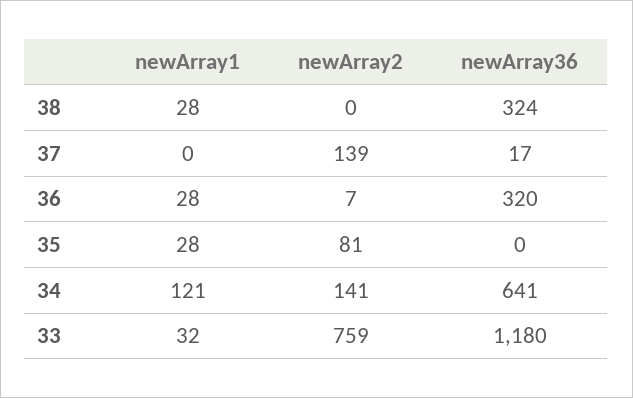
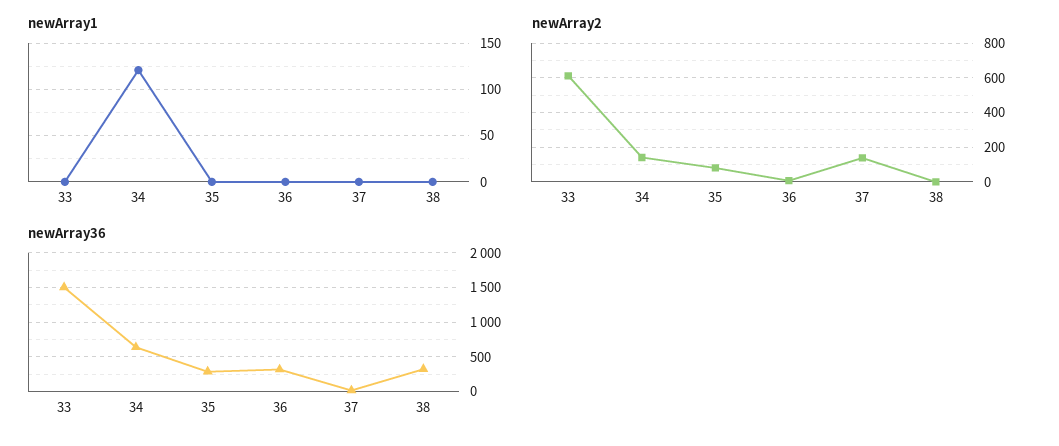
newArray1, 38: 28 -> 0
newArray1, 36: 28 -> 0
newArray1, 35: 28 -> 0
newArray36, 35: 0 -> 300
newArray1, 33: 32 -> 0
newArray2, 33: 759 -> 600
newArray36, 33: 1180 -> 1500

